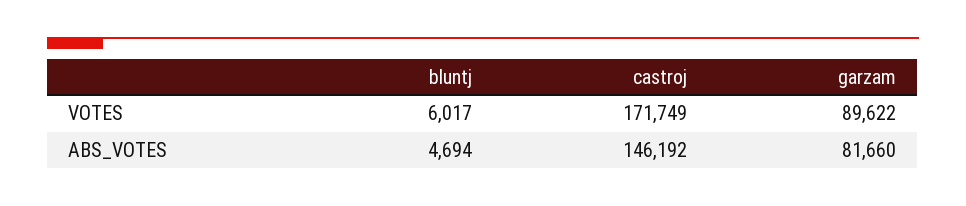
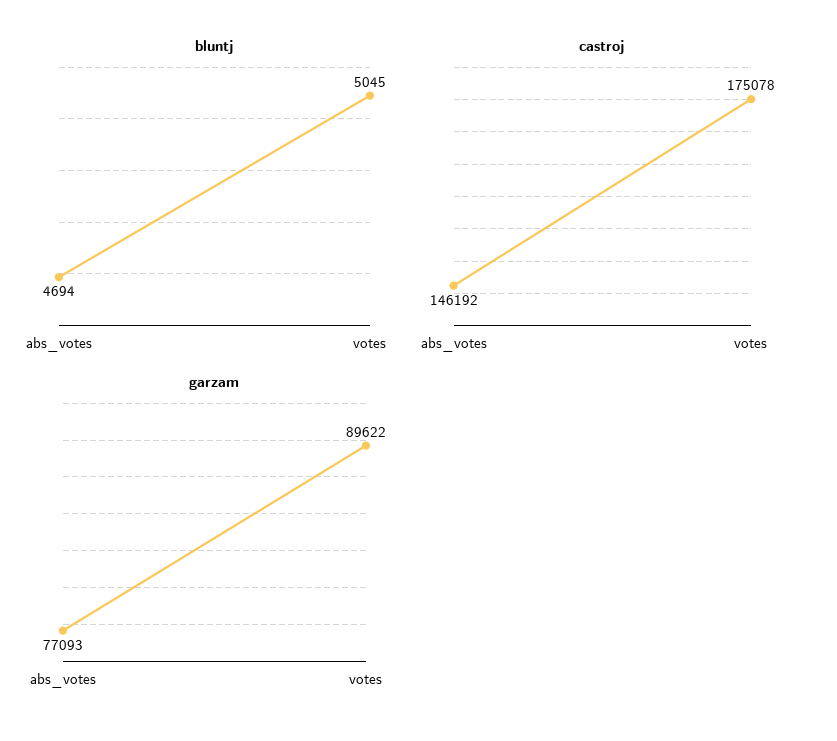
bluntj, VOTES: 6017 -> 5045
castroj, VOTES: 171749 -> 175078
garzam, ABS_VOTES: 81660 -> 77093

